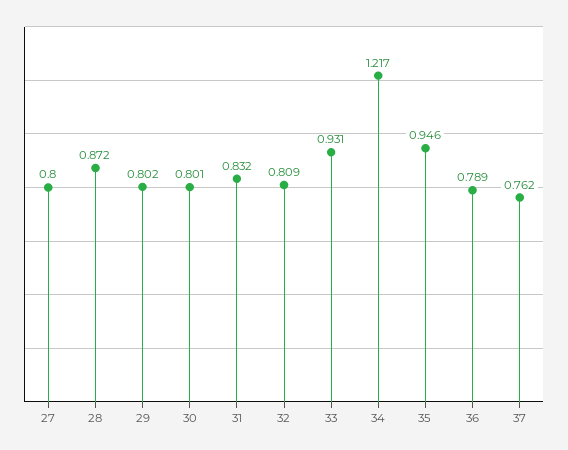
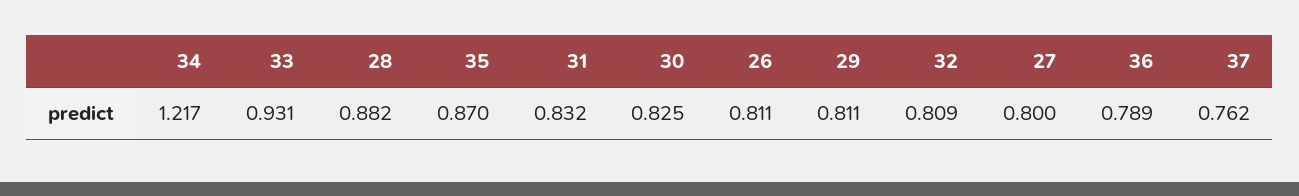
28: 0.872 -> 0.882
29: 0.802 -> 0.811
30: 0.801 -> 0.825
35: 0.946 -> 0.87
26: none -> 0.811

